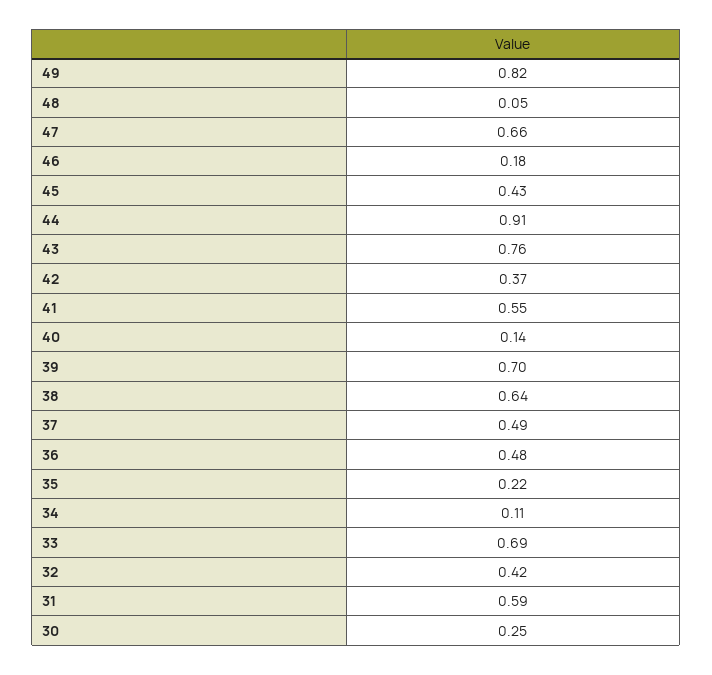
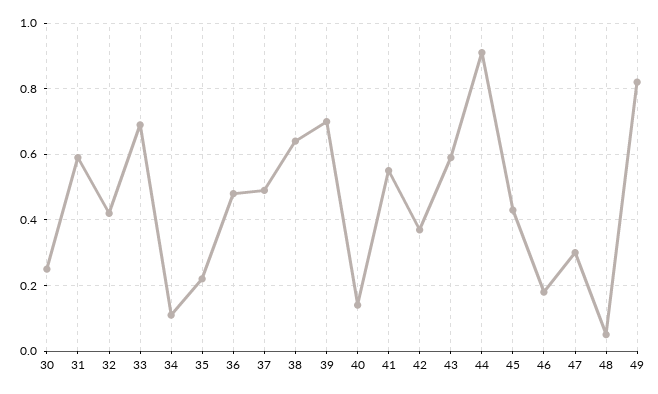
47: 0.66 -> 0.3
43: 0.76 -> 0.6

